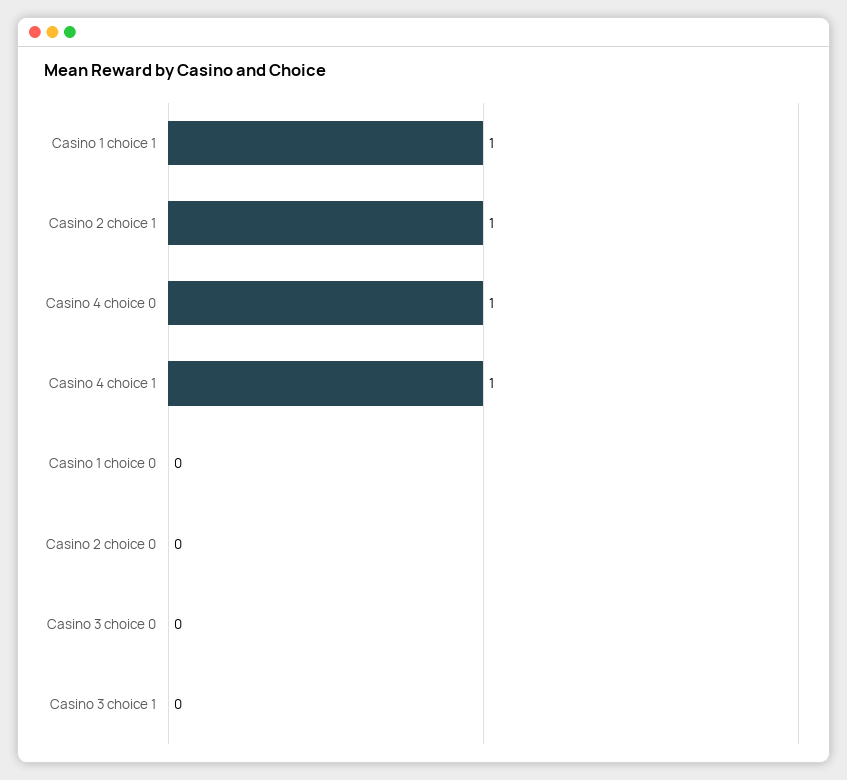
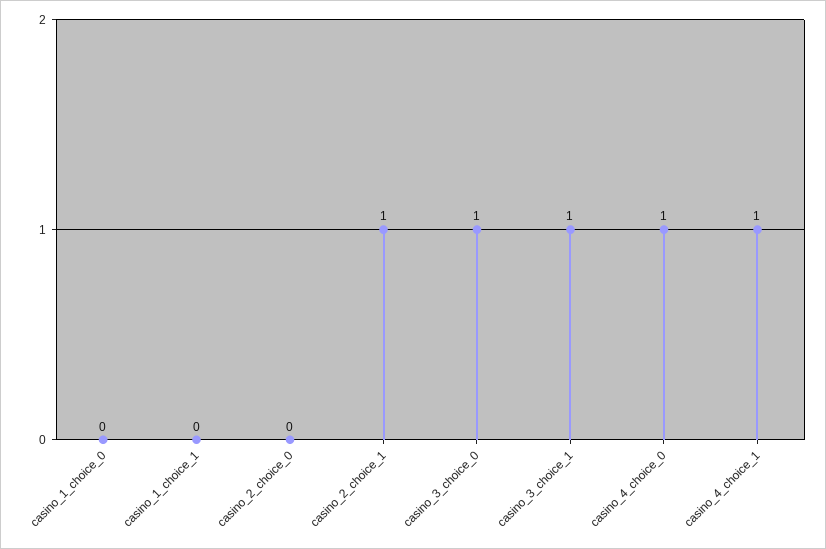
Casino 1 choice 1: 1 -> 0
Casino 3 choice 0: 0 -> 1
Casino 3 choice 1: 0 -> 1

